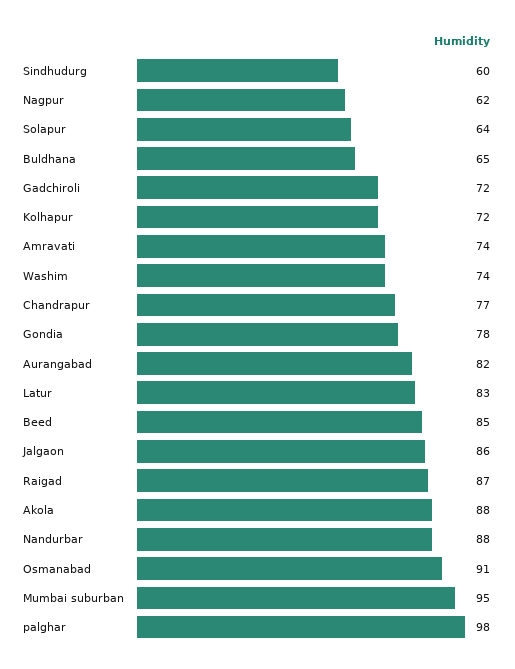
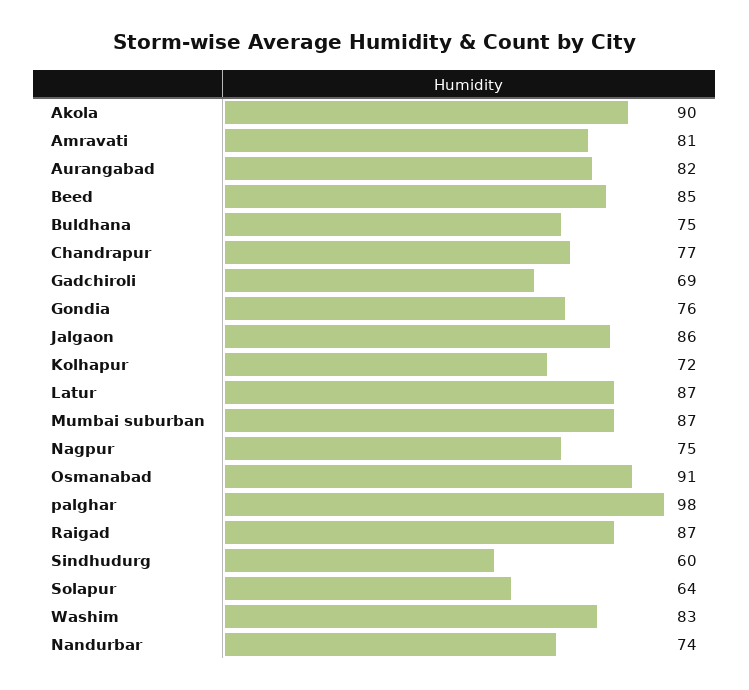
Nagpur: 62 -> 75
Buldhana: 65 -> 75
Gadchiroli: 72 -> 69
Amravati: 74 -> 81
Washim: 74 -> 83
Gondia: 78 -> 76
Latur: 83 -> 87
Akola: 88 -> 90
Nandurbar: 88 -> 74
Mumbai suburban: 95 -> 87

